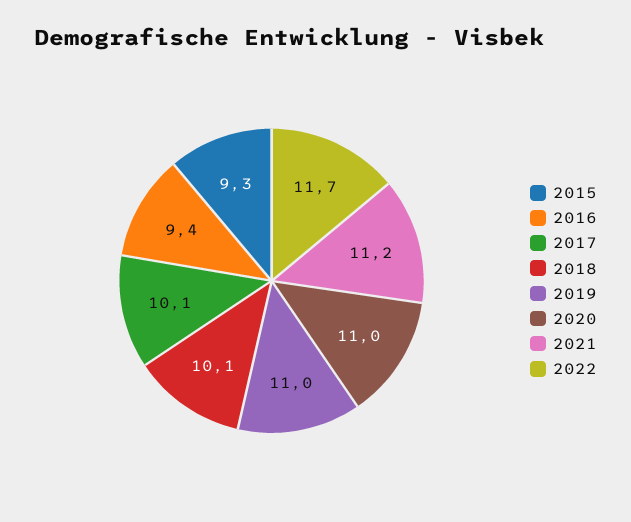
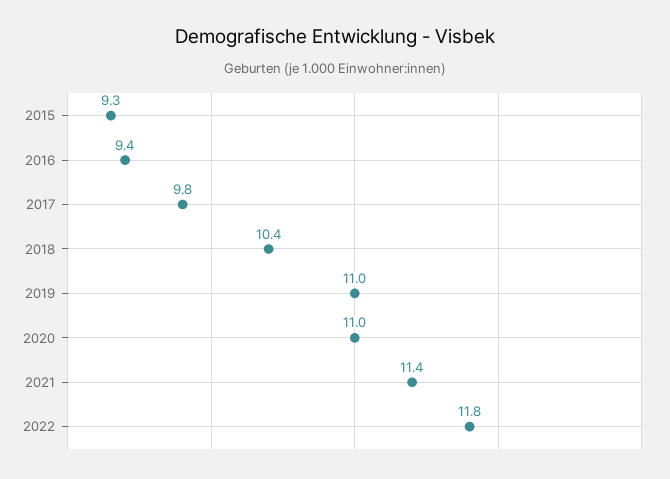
2017: 10.1 -> 9.8
2018: 10.1 -> 10.4
2021: 11.2 -> 11.4
2022: 11.7 -> 11.8

